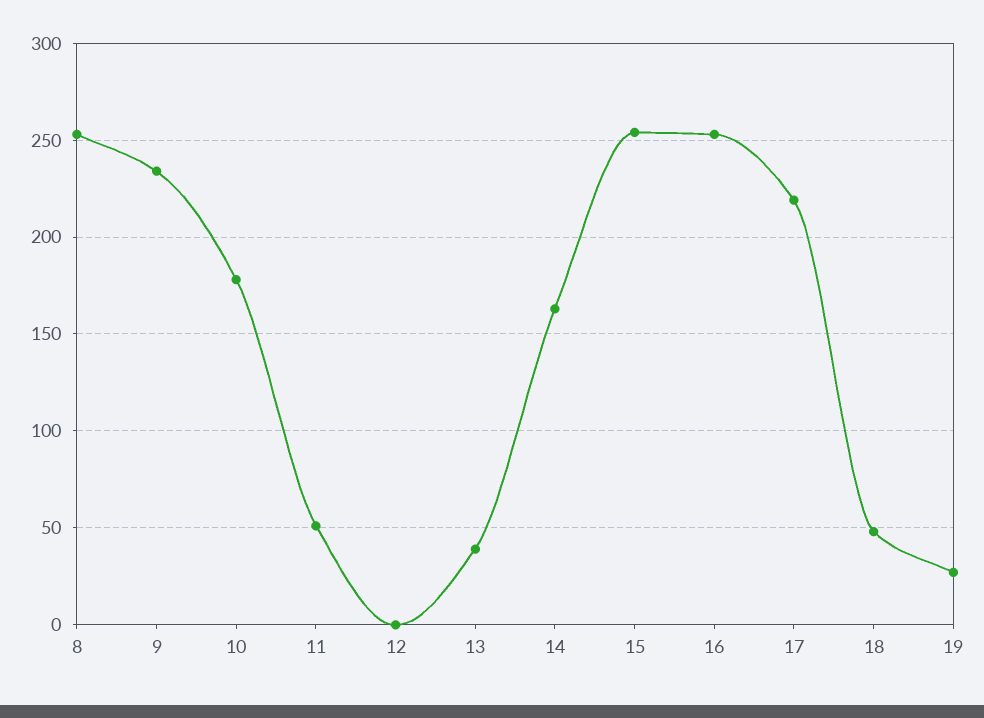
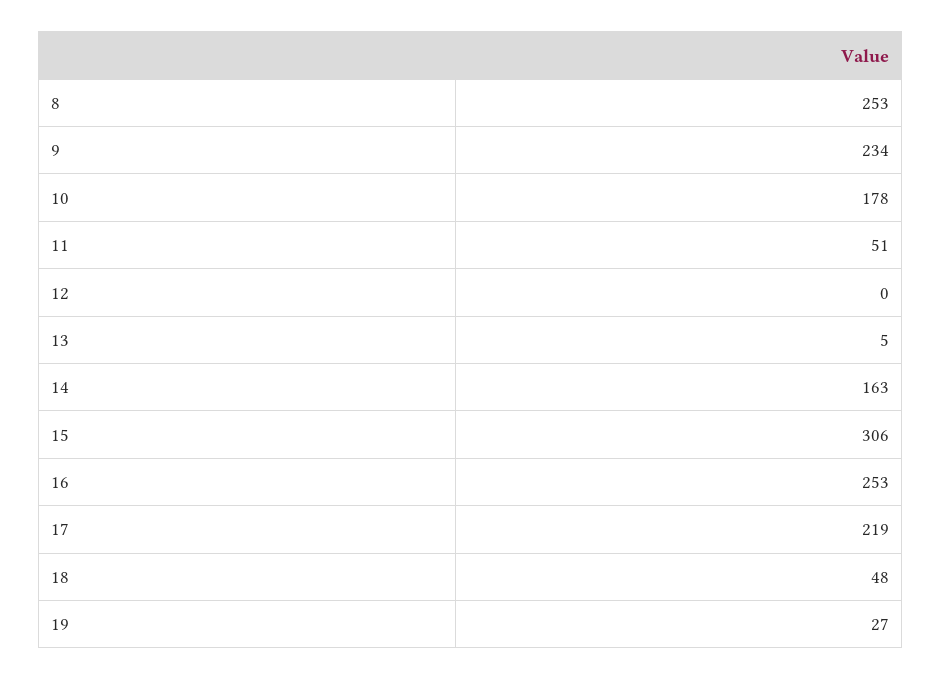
13: 40 -> 5
15: 255 -> 306

